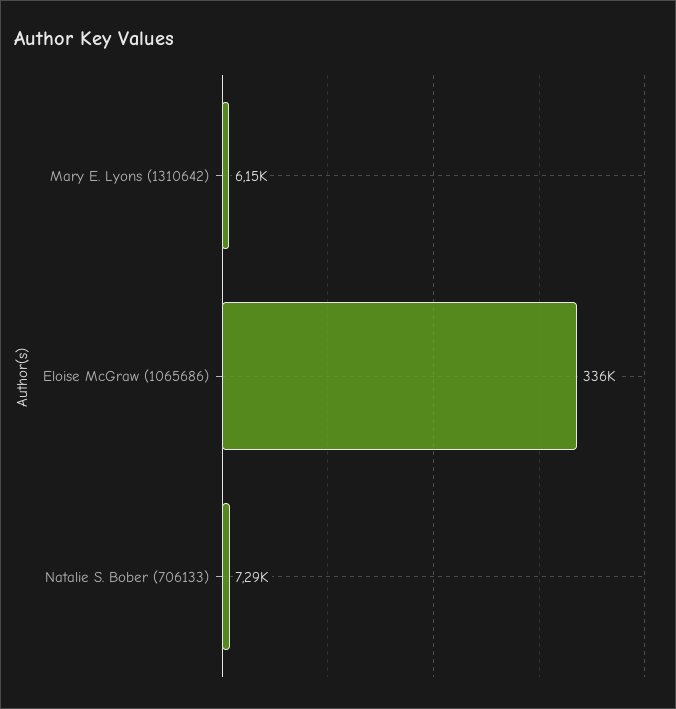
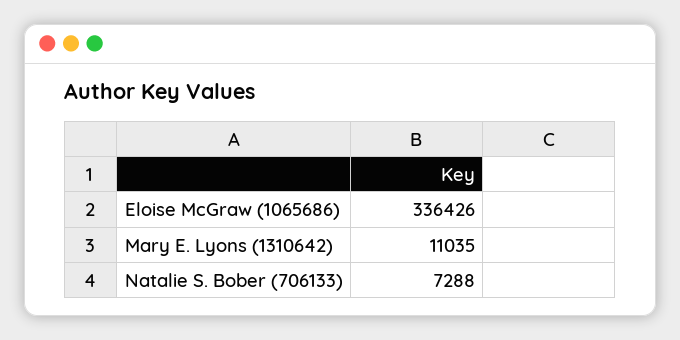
Mary E. Lyons (1310642): 6150 -> 11035

